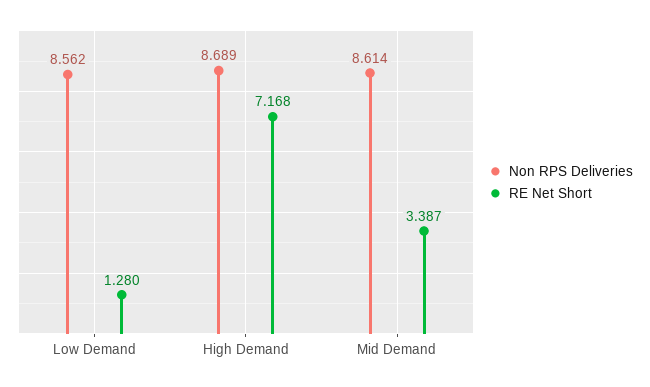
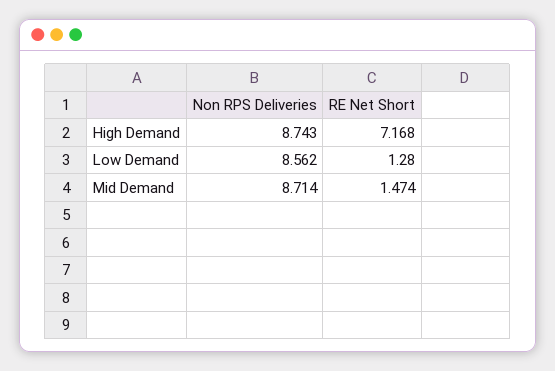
Non RPS Deliveries, High Demand: 8.689 -> 8.743
Non RPS Deliveries, Mid Demand: 8.614 -> 8.714
RE Net Short, Mid Demand: 3.387 -> 1.474

